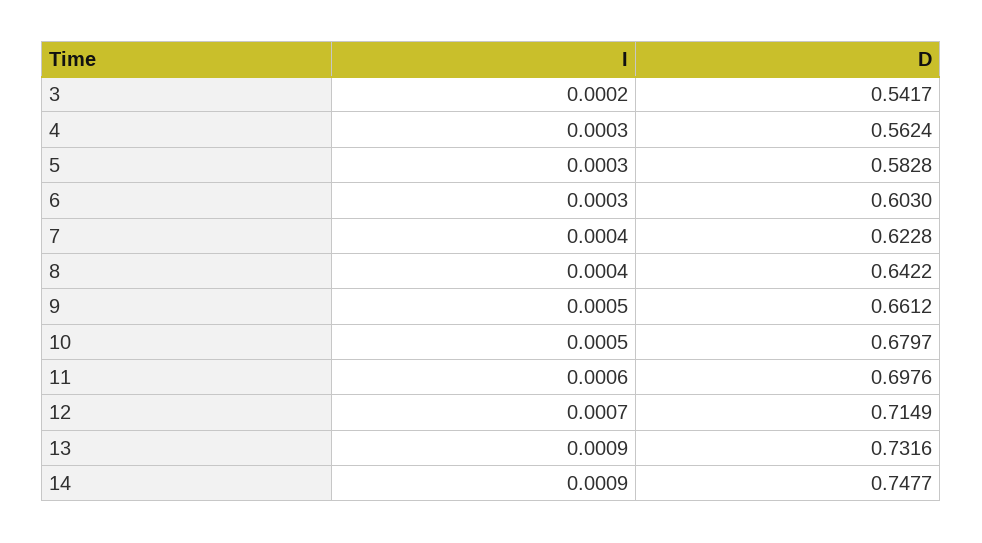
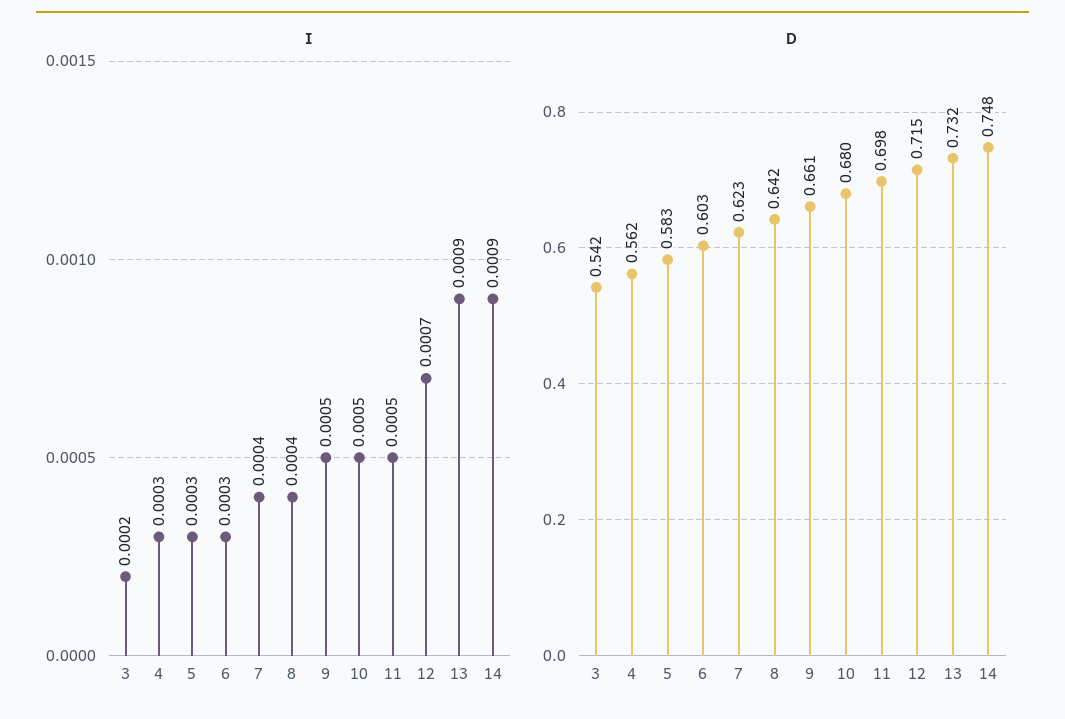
I, 11: 0.0006 -> 0.0005

